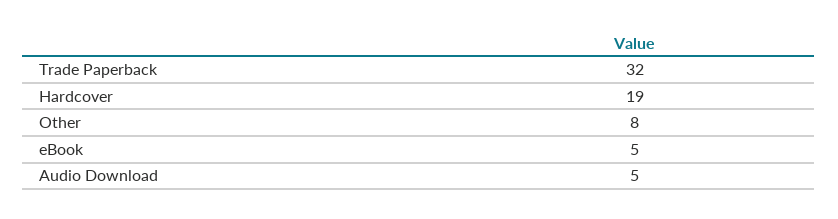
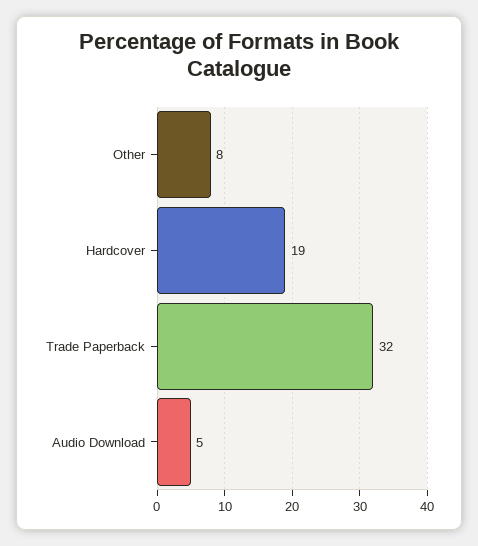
eBook: 5 -> none

